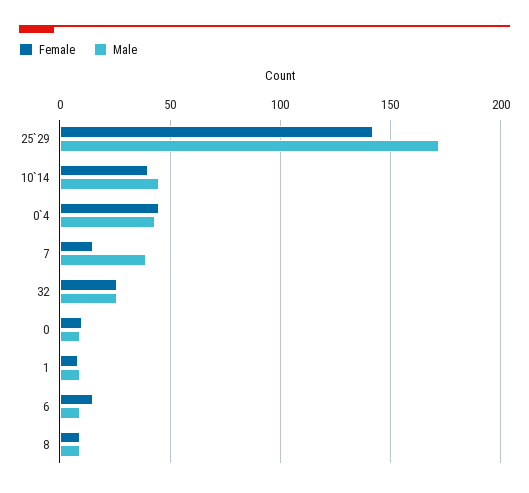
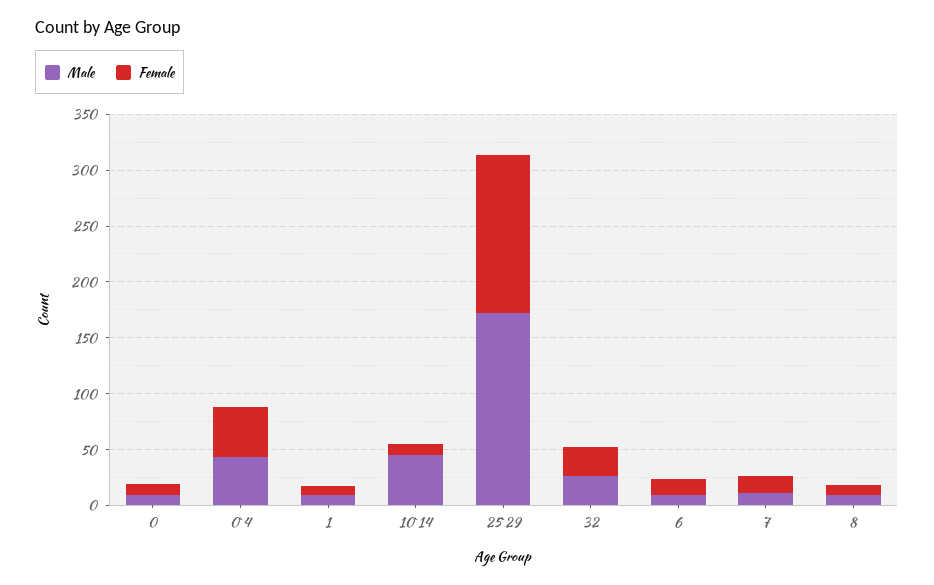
Female, 10`14: 40 -> 10
Male, 7: 40 -> 10

